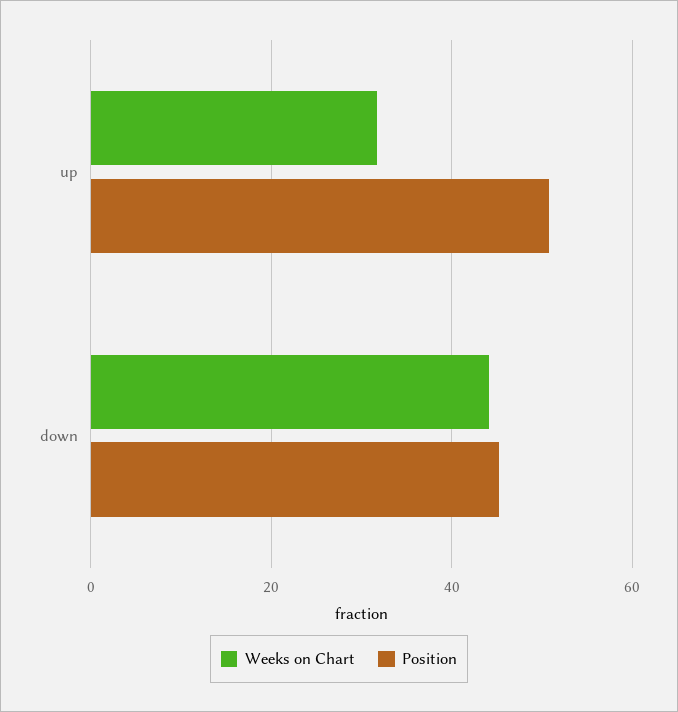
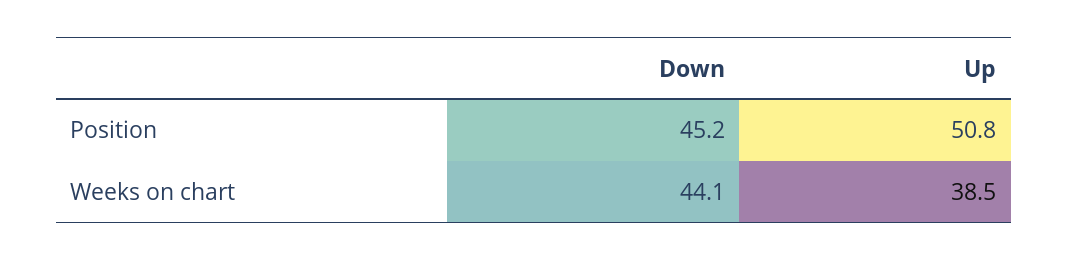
Weeks on Chart, up: 32 -> 38.5

